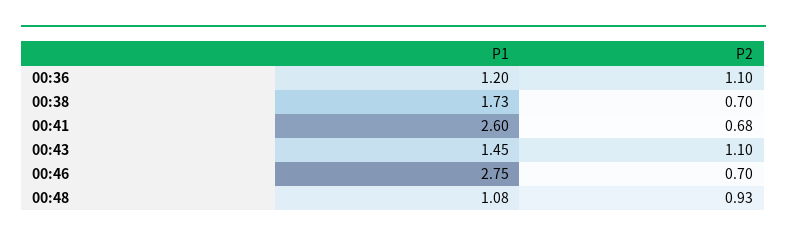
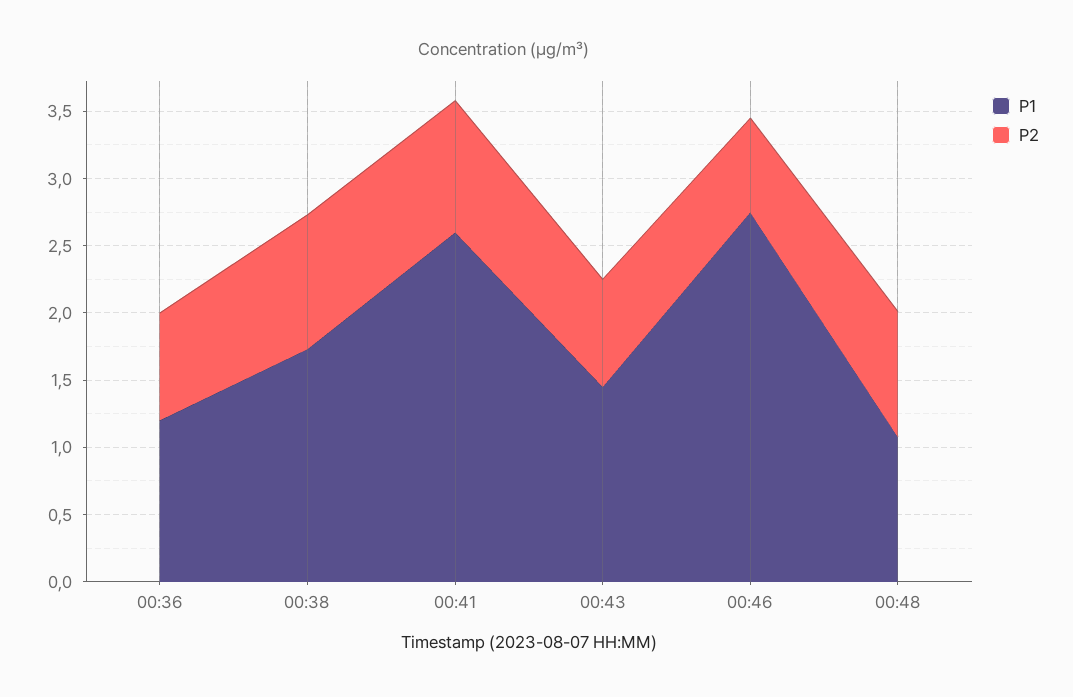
P2, 00:36: 1.1 -> 0.8
P2, 00:38: 0.7 -> 1
P2, 00:41: 0.68 -> 1
P2, 00:43: 1.1 -> 0.8

